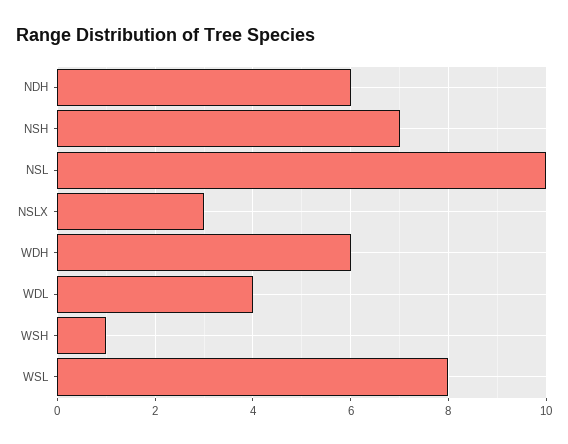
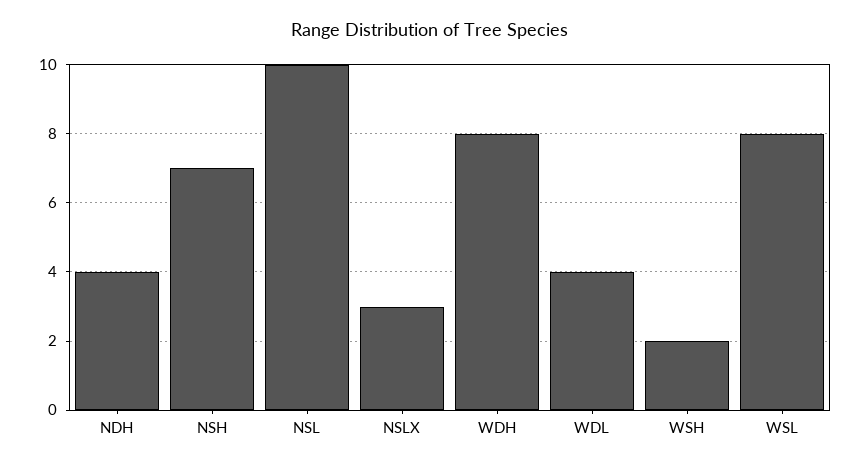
NDH: 6 -> 4
WDH: 6 -> 8
WSH: 1 -> 2

